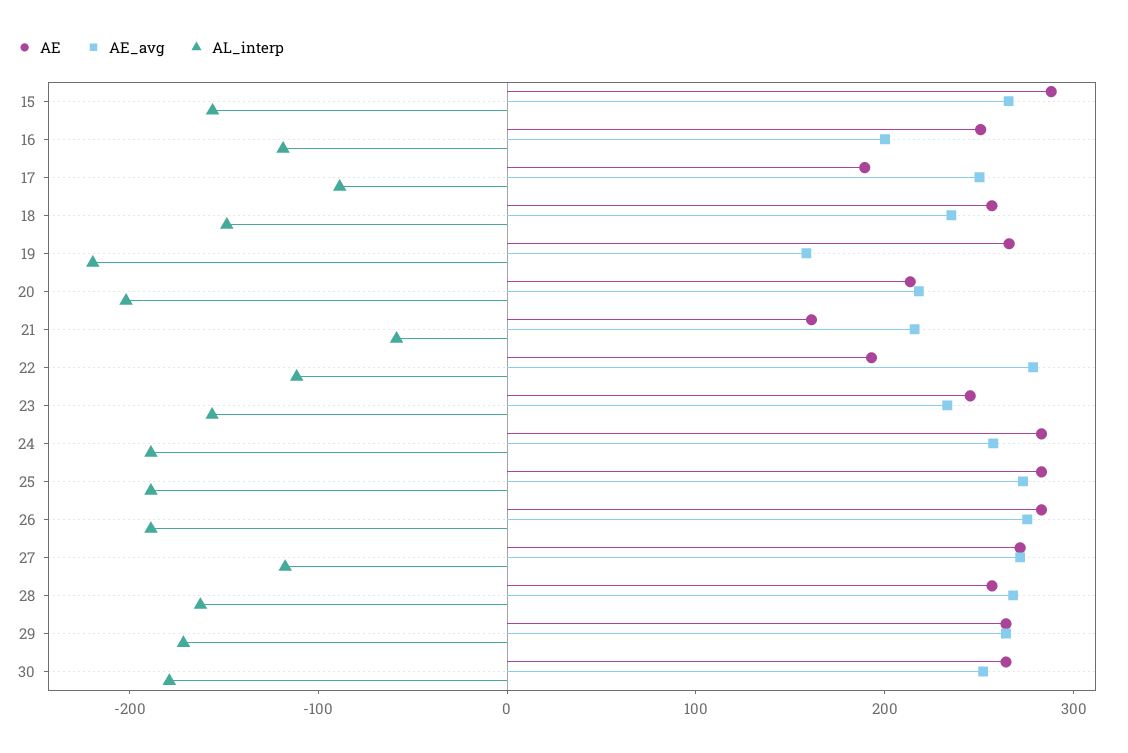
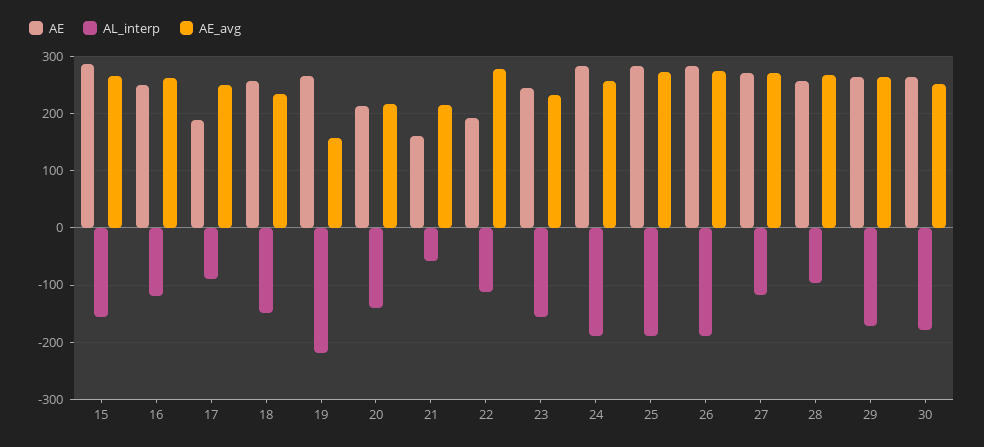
AE_avg, 16: 200 -> 260
AL_interp, 20: -200 -> -140
AL_interp, 28: -160 -> -100

